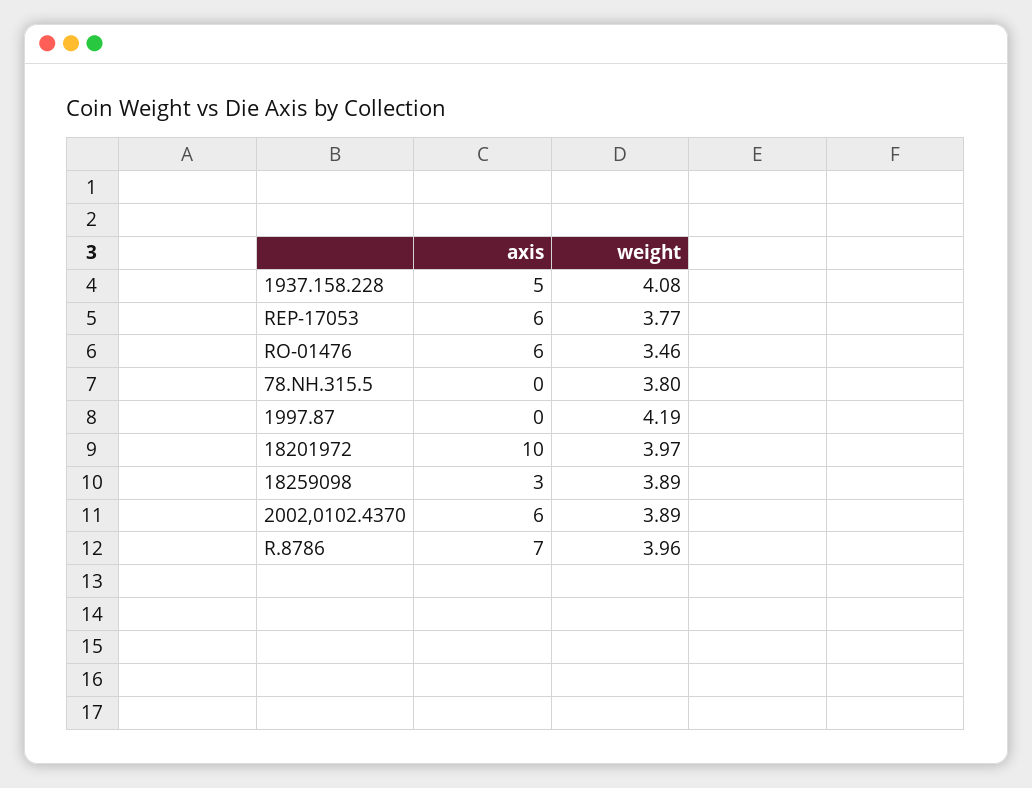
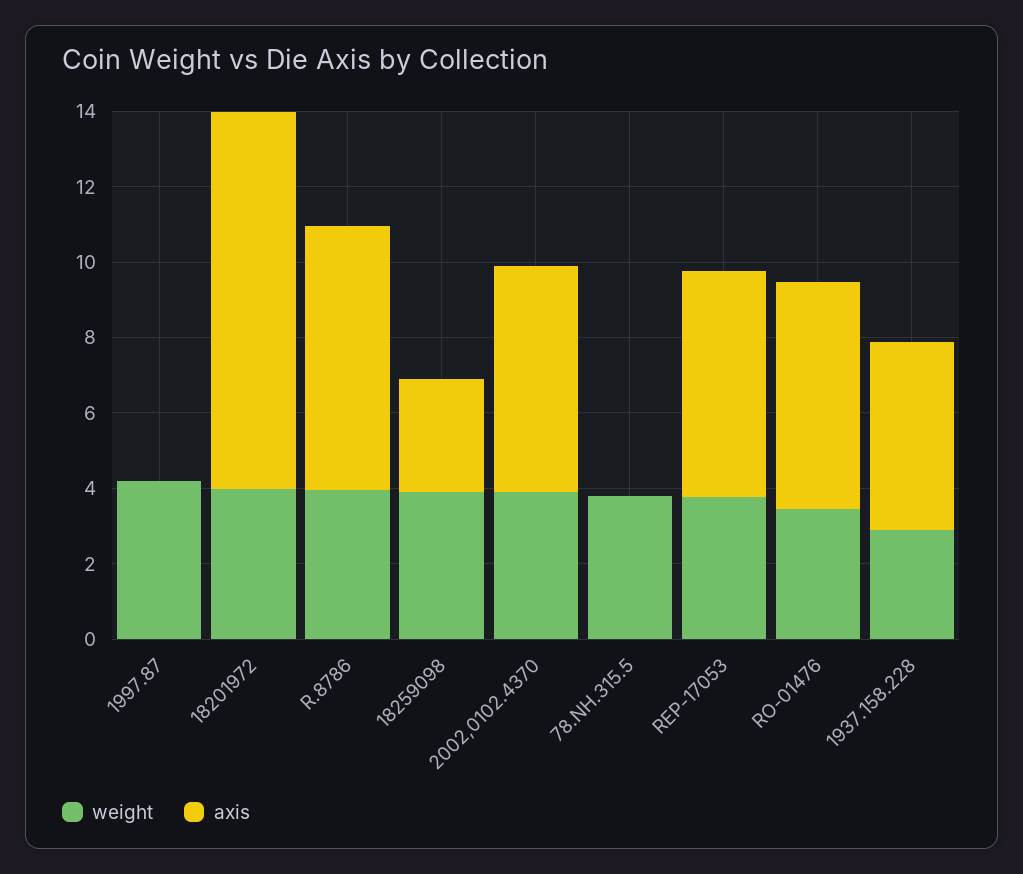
weight, 1937.158.228: 4.08 -> 3

